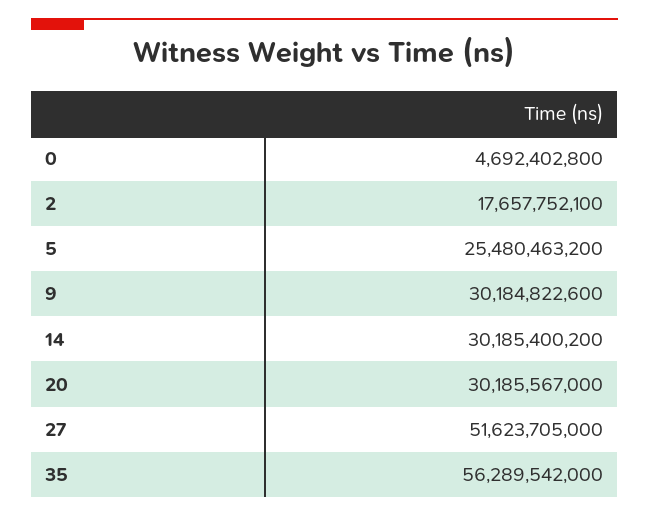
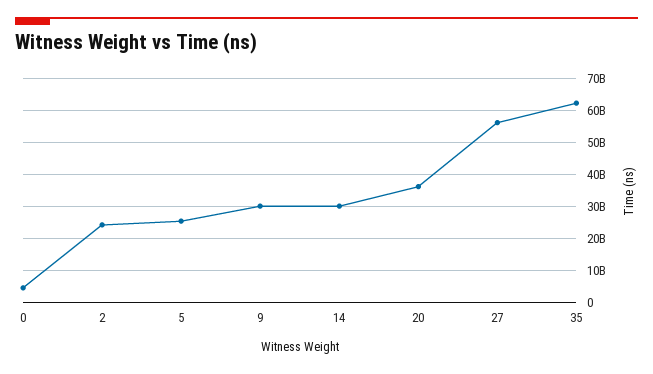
2: 17657752100 -> 24000000000
20: 30185567000 -> 36000000000
27: 51623705000 -> 56000000000
35: 56289542000 -> 62000000000

